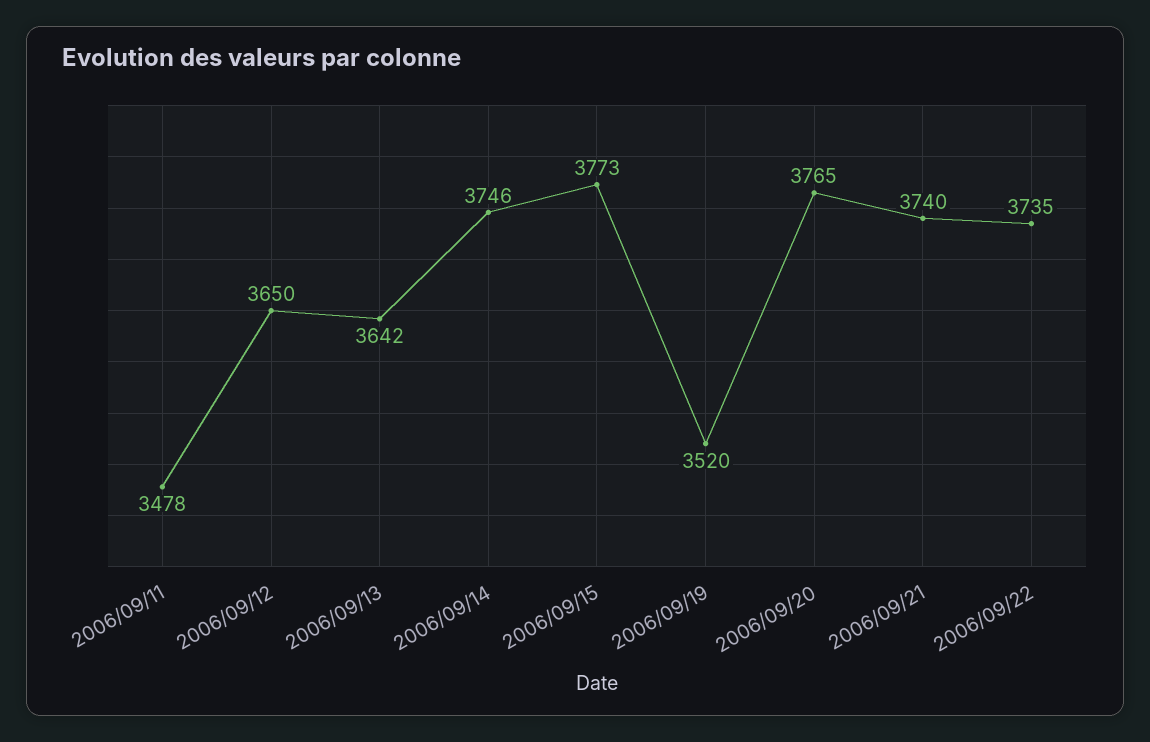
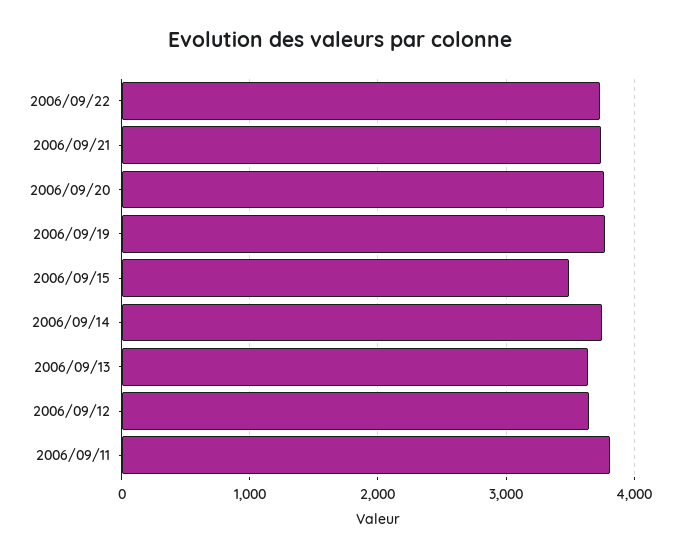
2006/09/11: 3478 -> 3800
2006/09/15: 3773 -> 3500
2006/09/19: 3520 -> 3800

